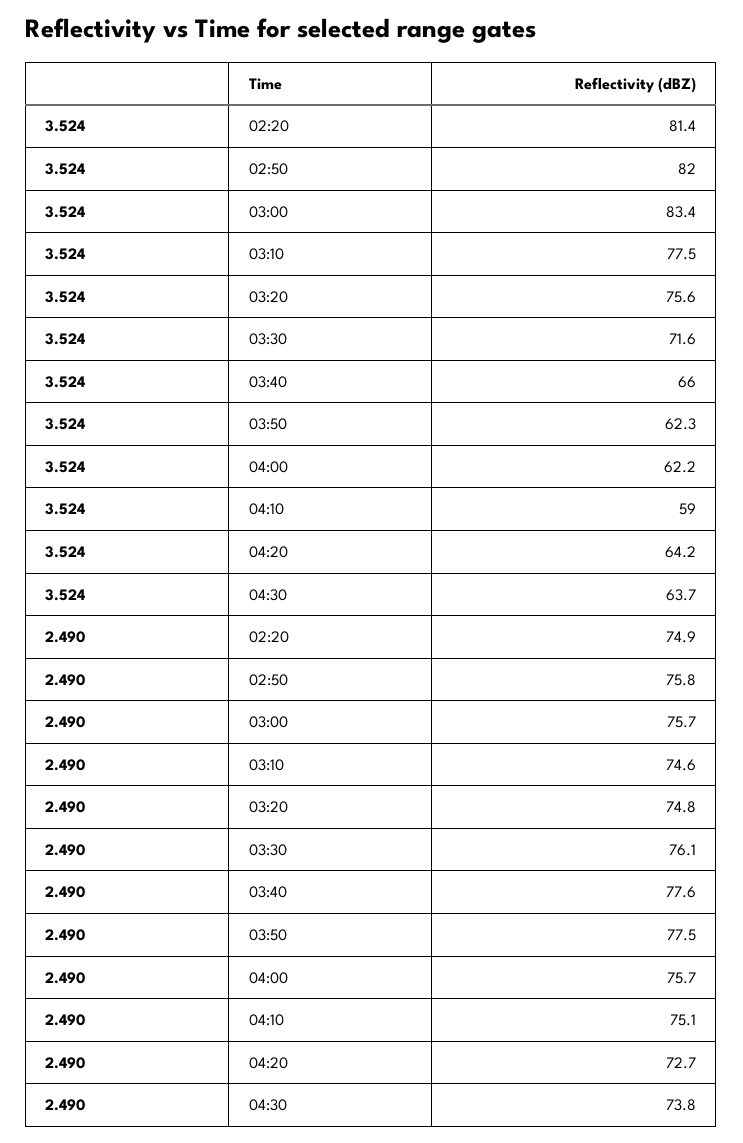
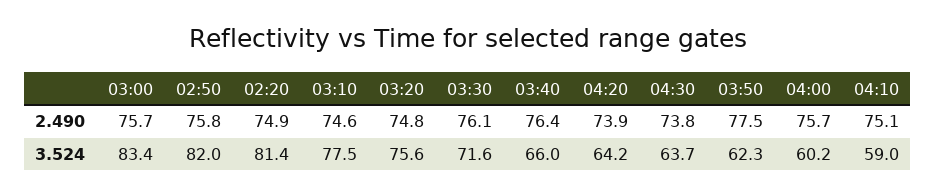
3.524, 04:00: 62.2 -> 60.2
2.490, 03:40: 77.6 -> 76.4
2.490, 04:20: 72.7 -> 73.9

